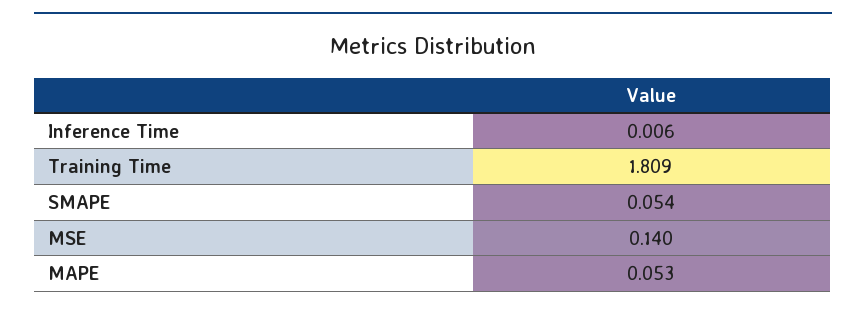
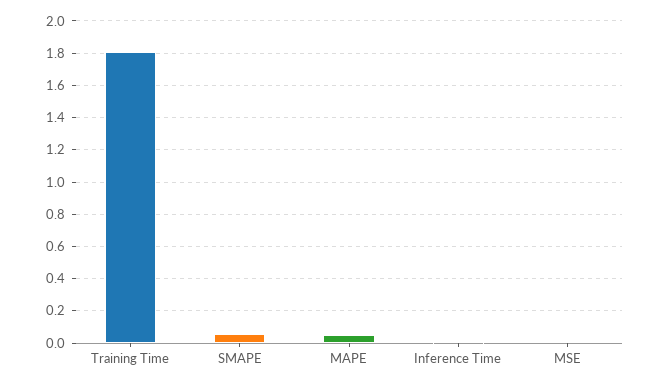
MSE: 0.14 -> 0

